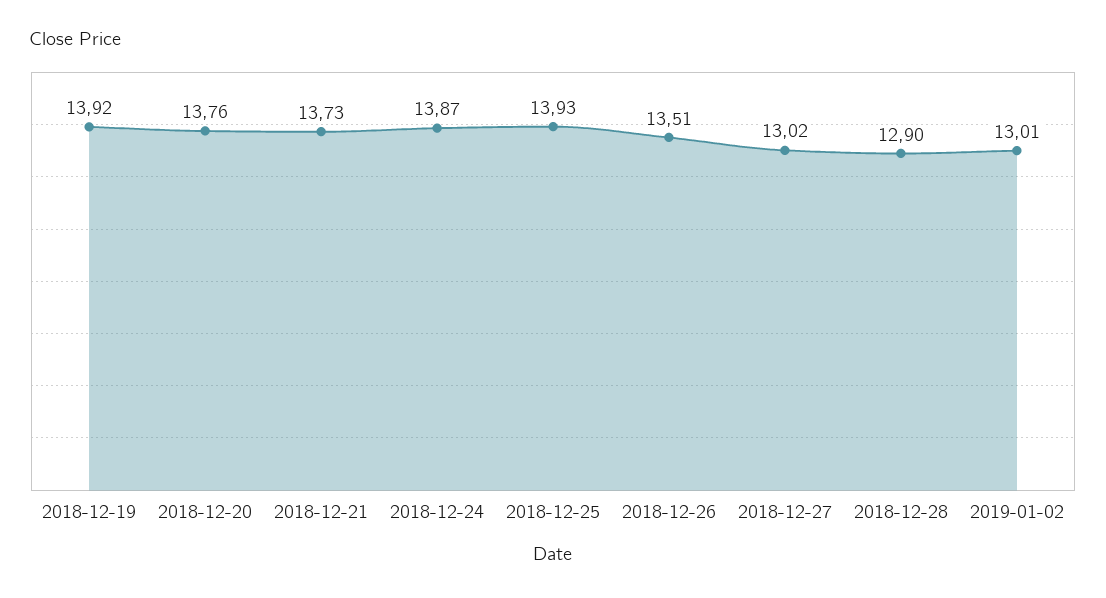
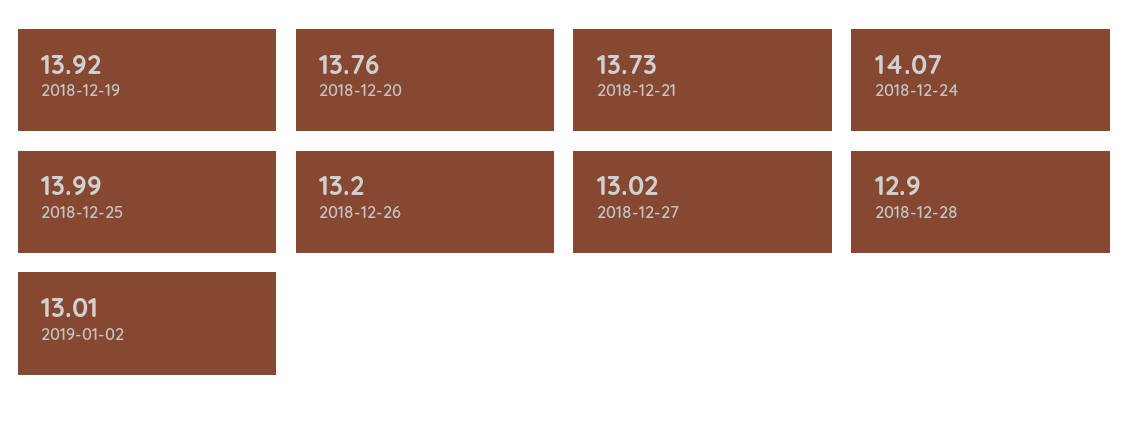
2018-12-24: 13.87 -> 14.07
2018-12-25: 13.93 -> 13.99
2018-12-26: 13.51 -> 13.2

